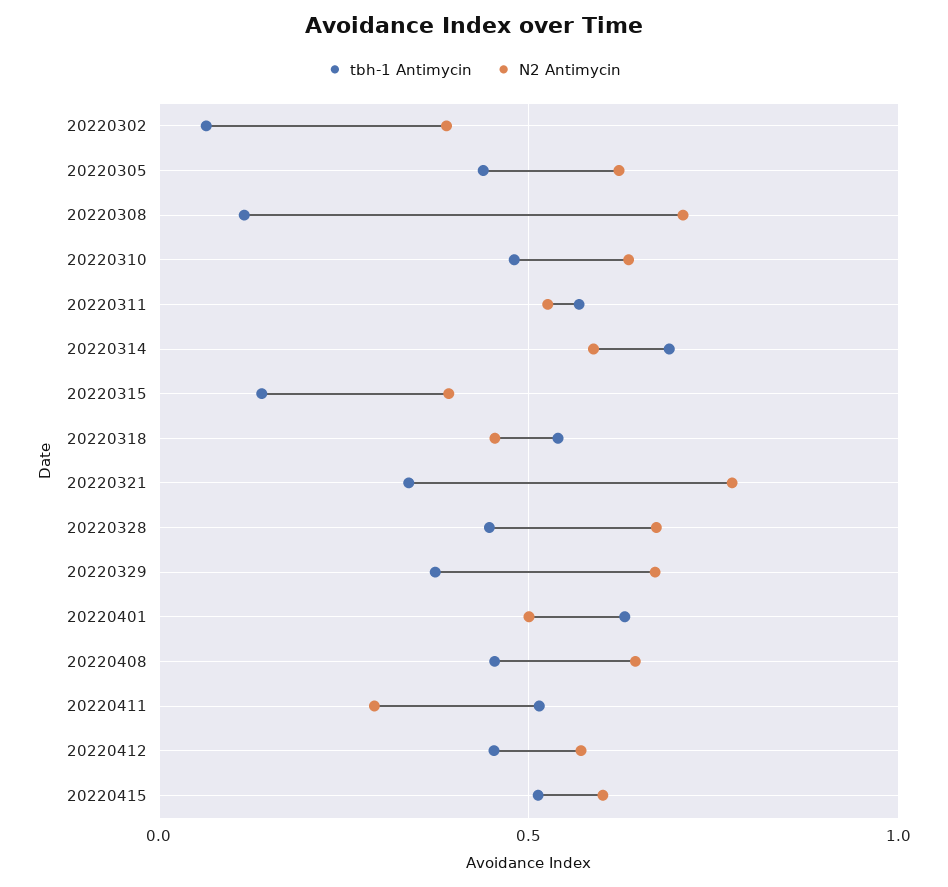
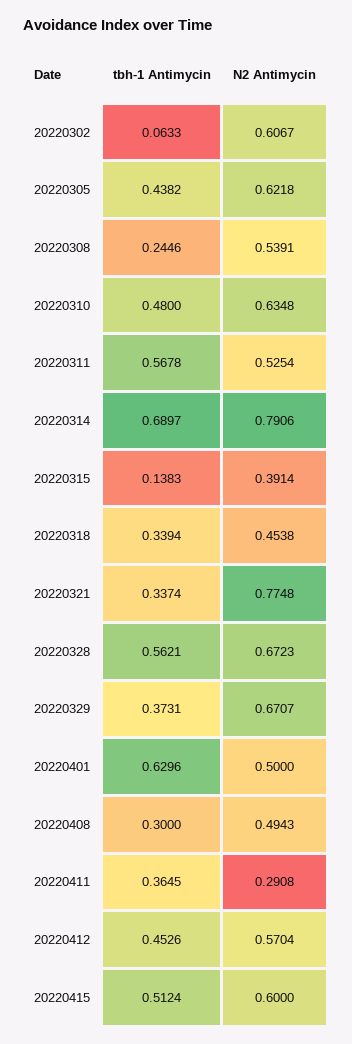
N2 Antimycin, 20220302: 0.4 -> 0.6067
tbh-1 Antimycin, 20220308: 0.1 -> 0.2446
N2 Antimycin, 20220308: 0.7 -> 0.5391
N2 Antimycin, 20220314: 0.6 -> 0.7906
tbh-1 Antimycin, 20220318: 0.55 -> 0.3394
tbh-1 Antimycin, 20220328: 0.45 -> 0.5621
tbh-1 Antimycin, 20220408: 0.45 -> 0.3
N2 Antimycin, 20220408: 0.65 -> 0.4943
tbh-1 Antimycin, 20220411: 0.5 -> 0.3645

